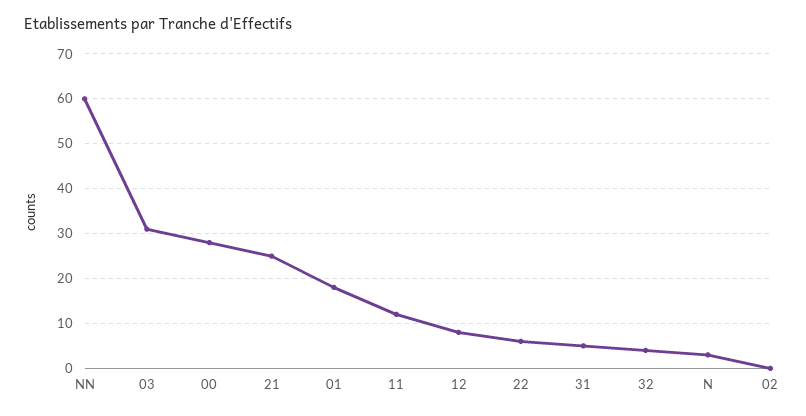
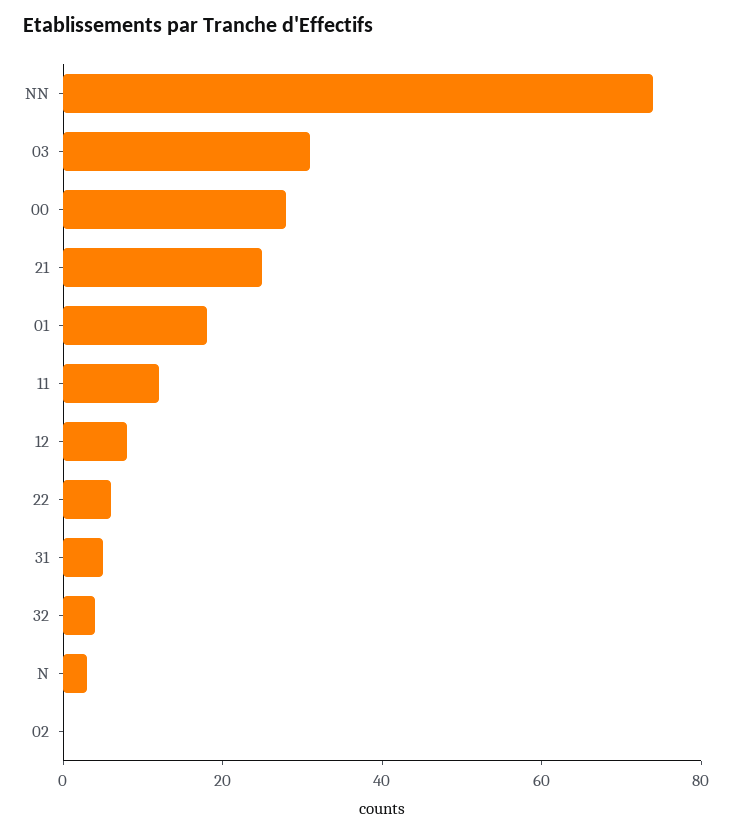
NN: 60 -> 75

